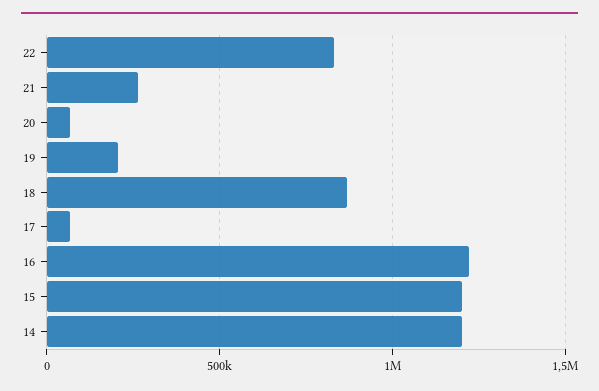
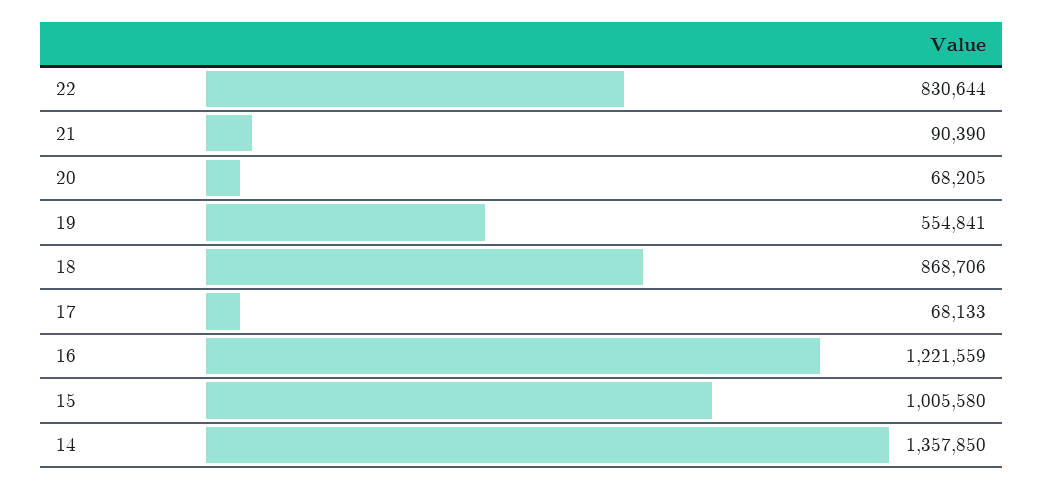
21: 250000 -> 90390
19: 200000 -> 554841
15: 1200000 -> 1005580
14: 1200000 -> 1357850

